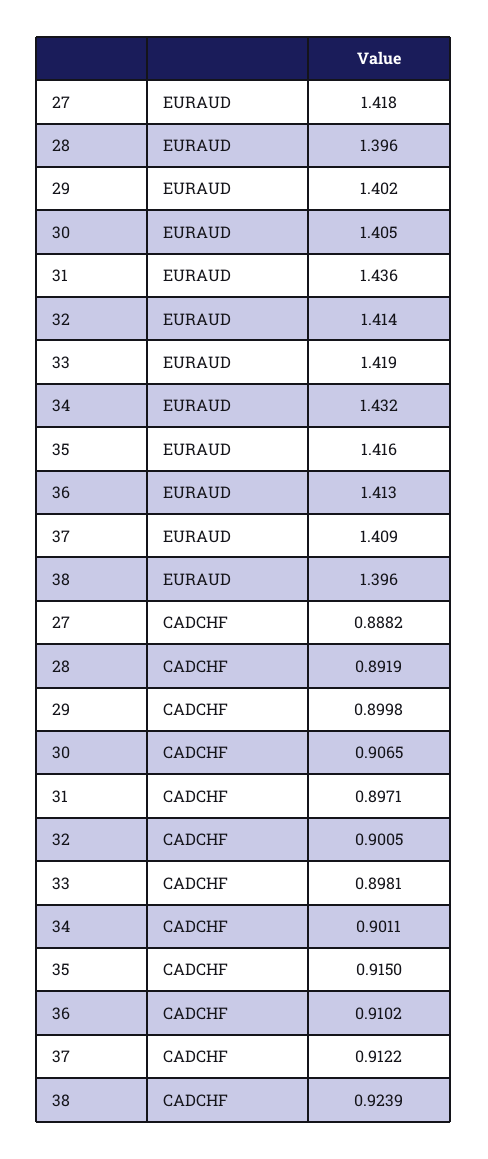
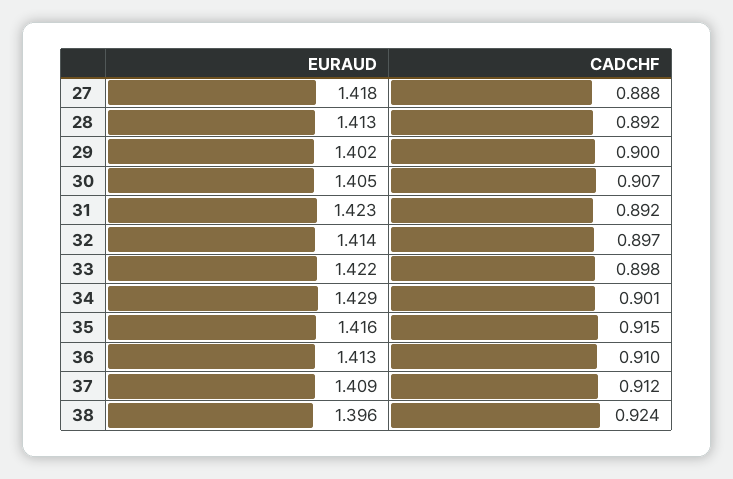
28, EURAUD: 1.396 -> 1.413
31, EURAUD: 1.436 -> 1.423
33, EURAUD: 1.419 -> 1.422
34, EURAUD: 1.432 -> 1.429
31, CADCHF: 0.8971 -> 0.892
32, CADCHF: 0.9005 -> 0.897

